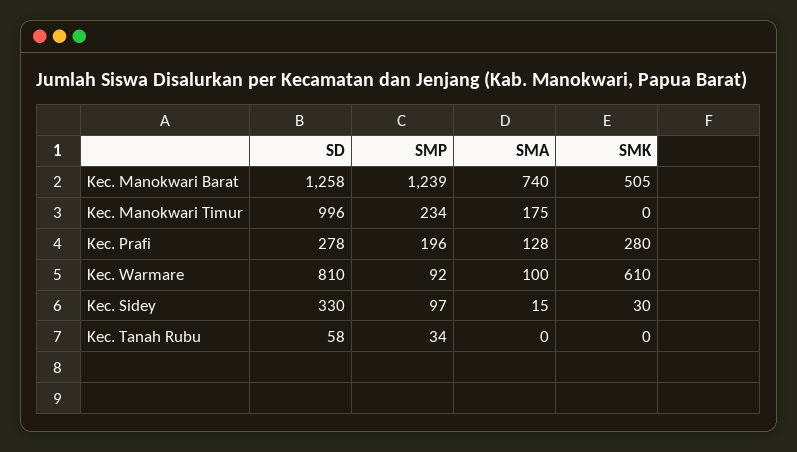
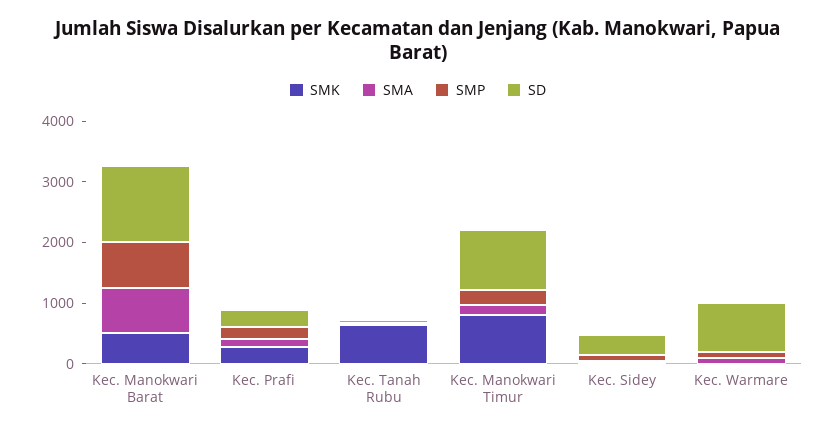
SMP, Kec. Manokwari Barat: 1239 -> 800
SMK, Kec. Manokwari Timur: 0 -> 800
SMK, Kec. Warmare: 610 -> 0
SMK, Kec. Tanah Rubu: 0 -> 600

